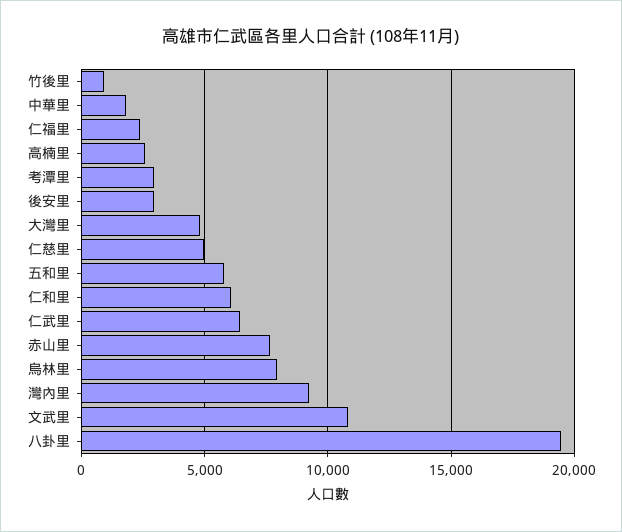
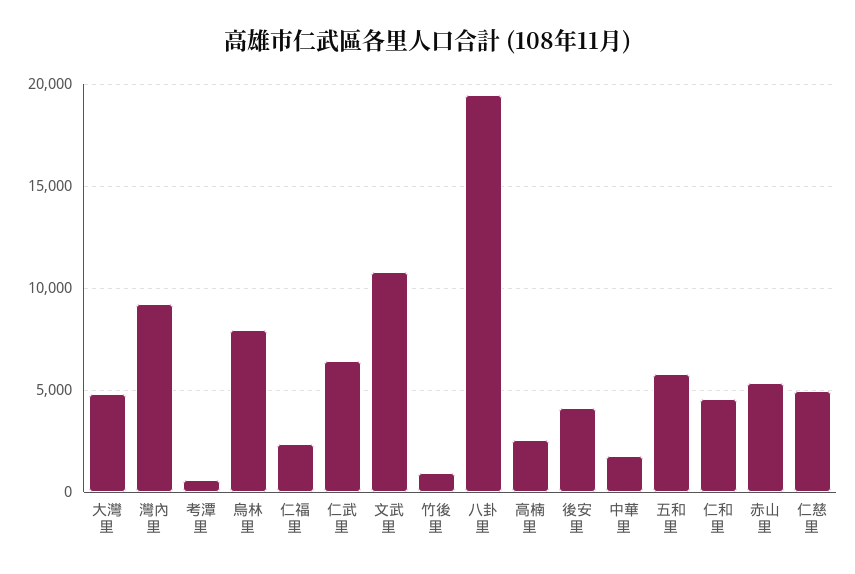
考潭里: 3000 -> 500
後安里: 3000 -> 4000
仁和里: 6000 -> 4500
赤山里: 7500 -> 5500

